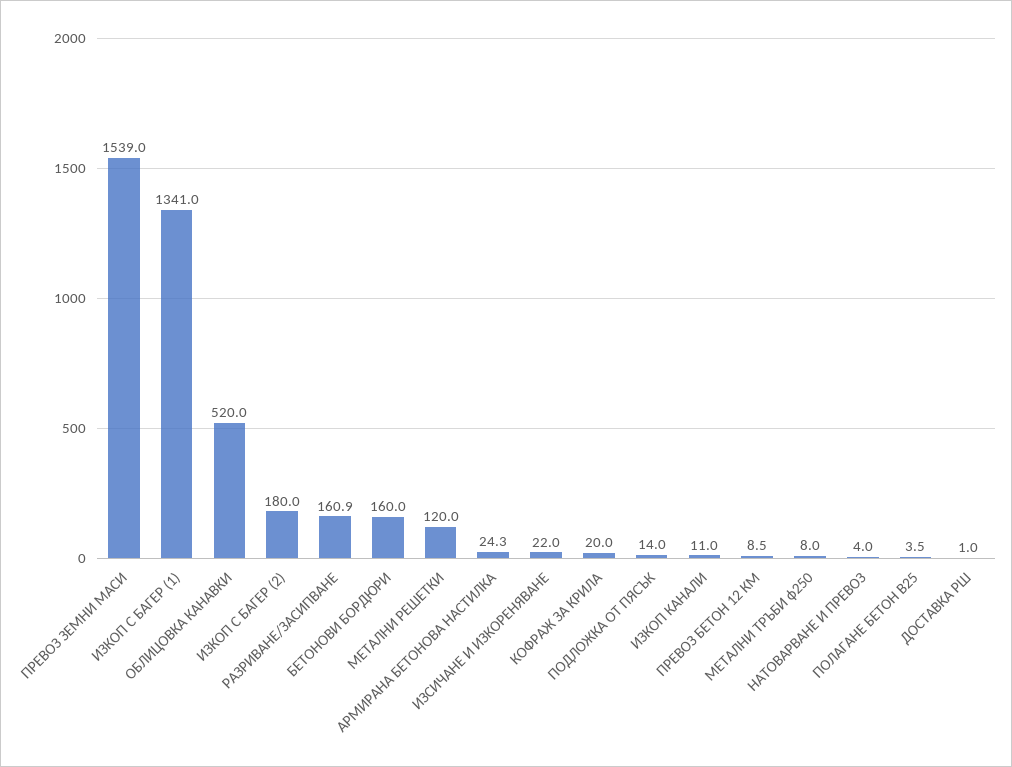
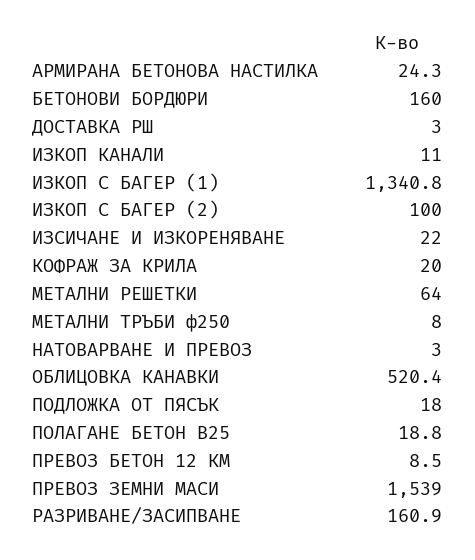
ИЗКОП С БАГЕР (1): 1341 -> 1340.8
ОБЛИЦОВКА КАНАВКИ: 520 -> 520.4
ИЗКОП С БАГЕР (2): 180 -> 100
МЕТАЛНИ РЕШЕТКИ: 120 -> 64
ПОДЛОЖКА ОТ ПЯСЪК: 14 -> 18
НАТОВАРВАНЕ И ПРЕВОЗ: 4 -> 3
ПОЛАГАНЕ БЕТОН В25: 3.5 -> 18.8
ДОСТАВКА РШ: 1 -> 3

